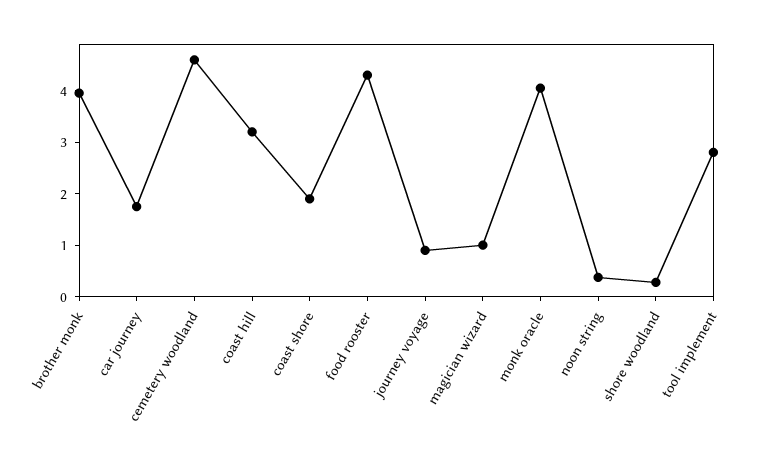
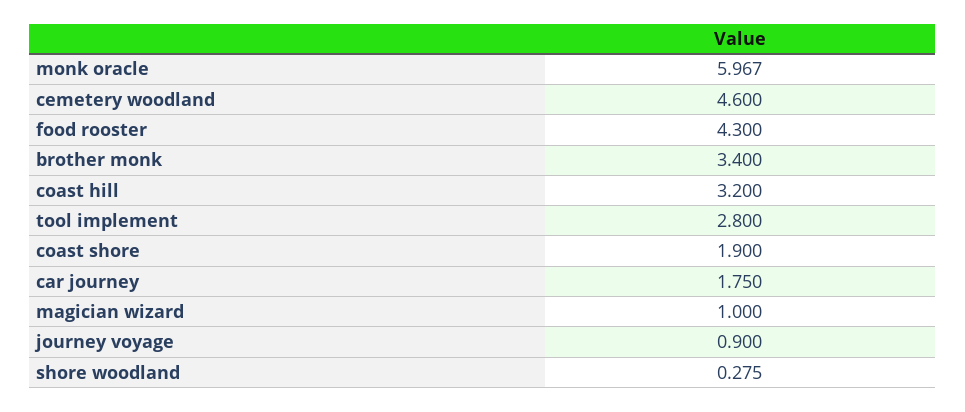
brother monk: 4 -> 3.4
monk oracle: 4 -> 5.967
noon string: 0.4 -> none

